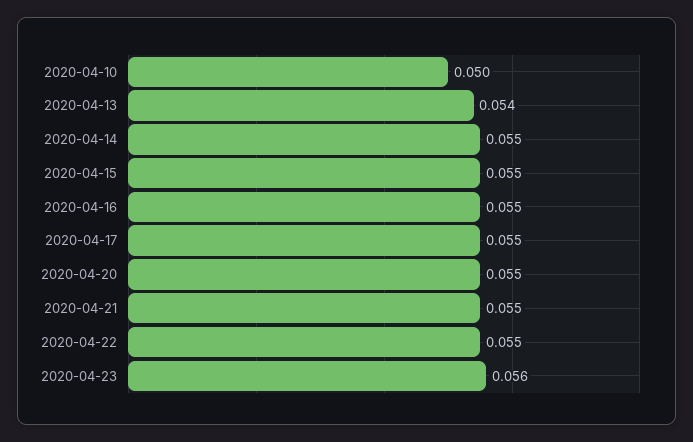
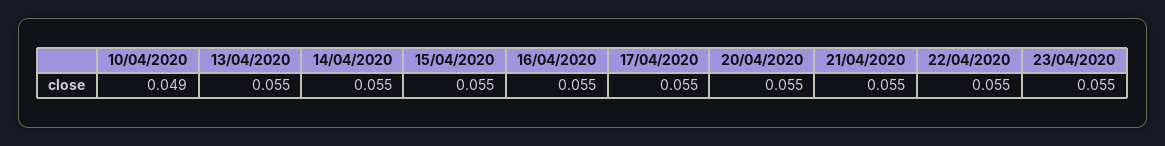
2020-04-10: 0.05 -> 0.049
2020-04-13: 0.054 -> 0.055
2020-04-23: 0.056 -> 0.055

